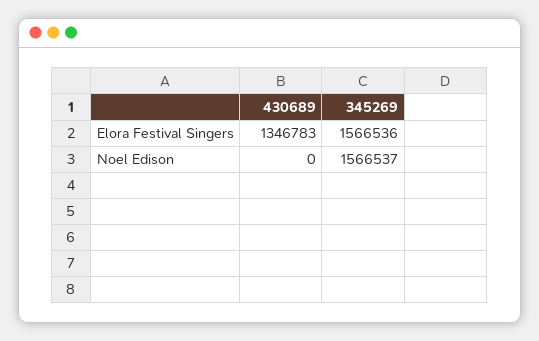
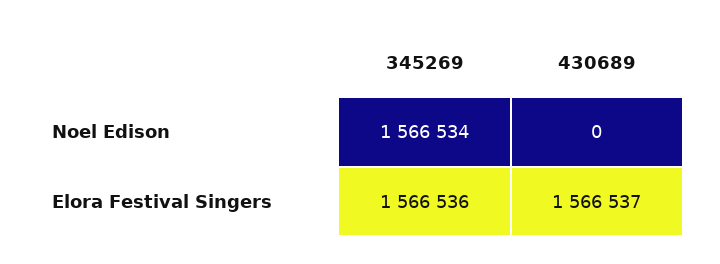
430689, Elora Festival Singers: 1346783 -> 1566537
345269, Noel Edison: 1566537 -> 1566534

